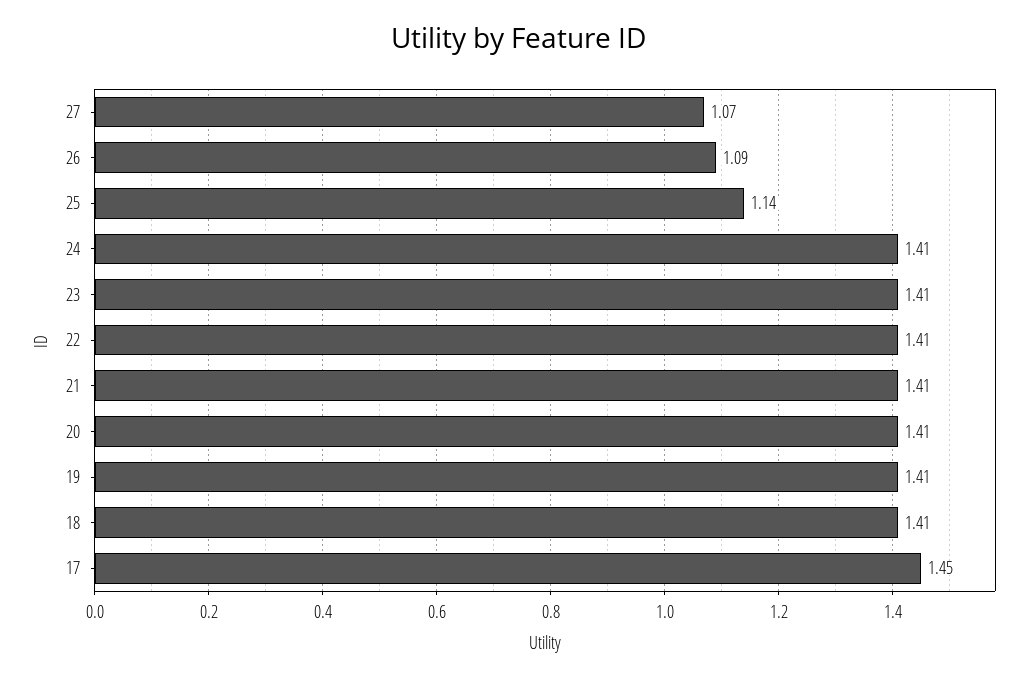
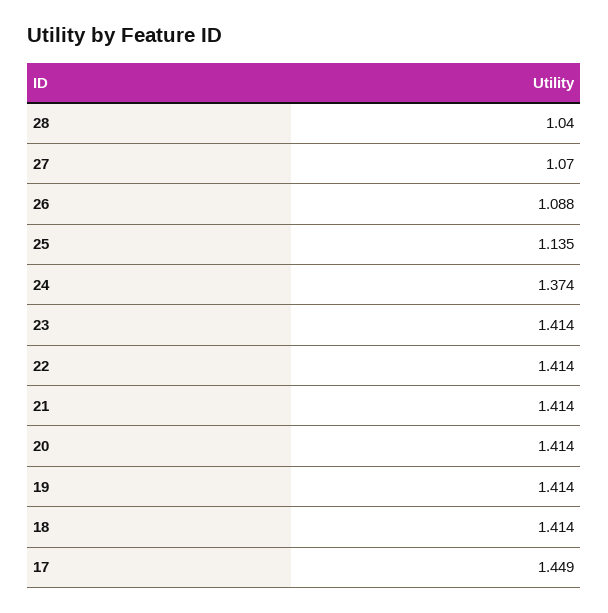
24: 1.41 -> 1.374
28: none -> 1.04

